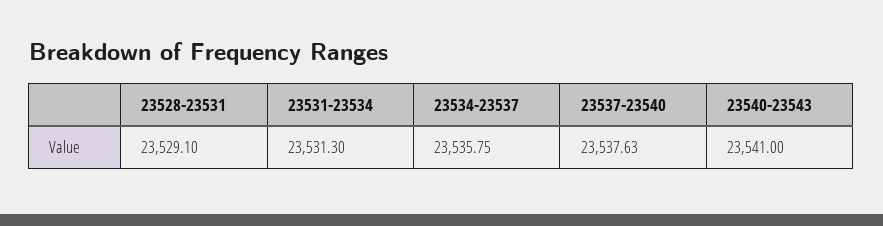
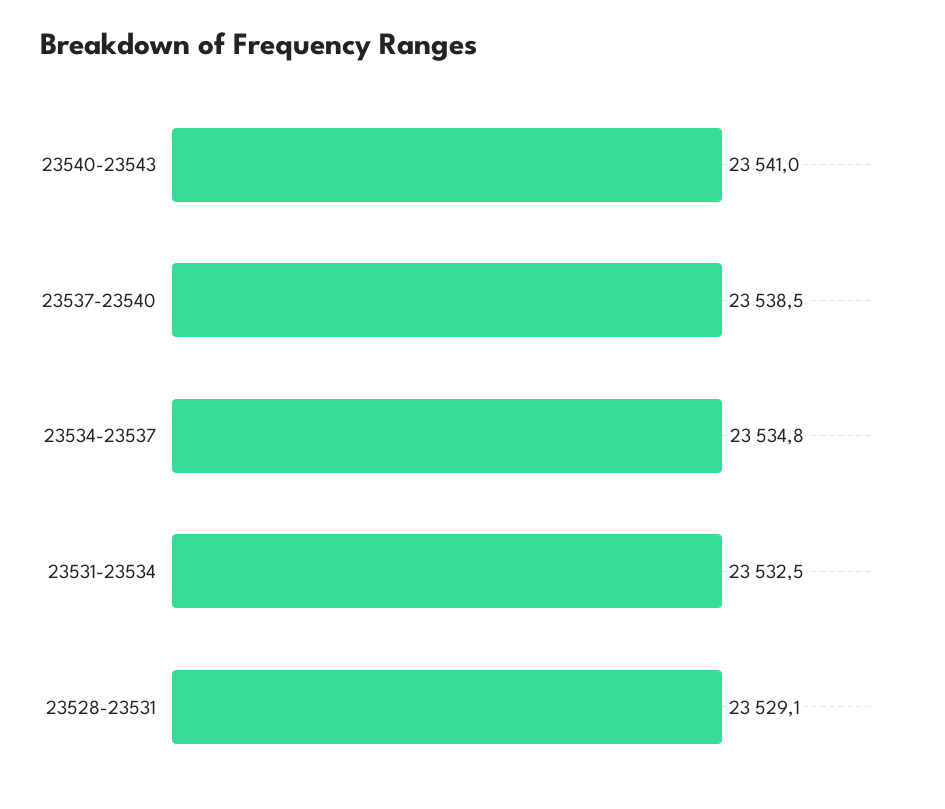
23531-23534: 23531.3 -> 23532.5
23534-23537: 23535.75 -> 23534.8
23537-23540: 23537.63 -> 23538.5

